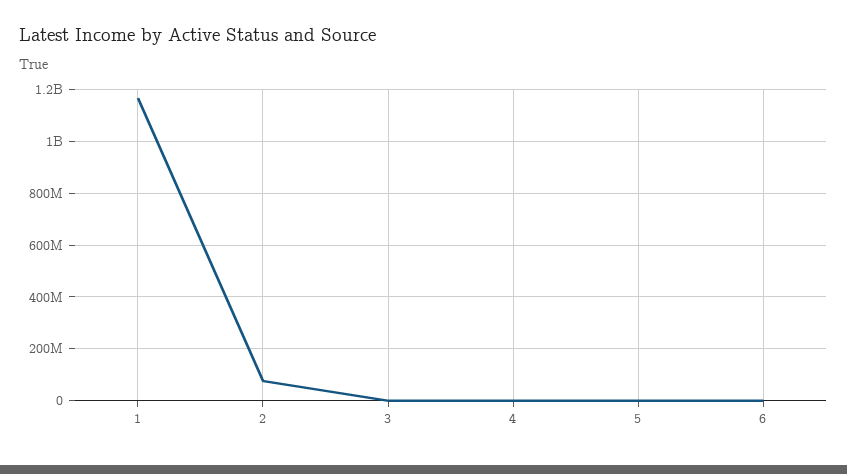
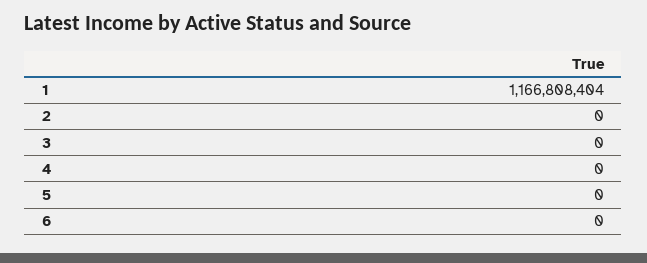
2: 75000000 -> 0

